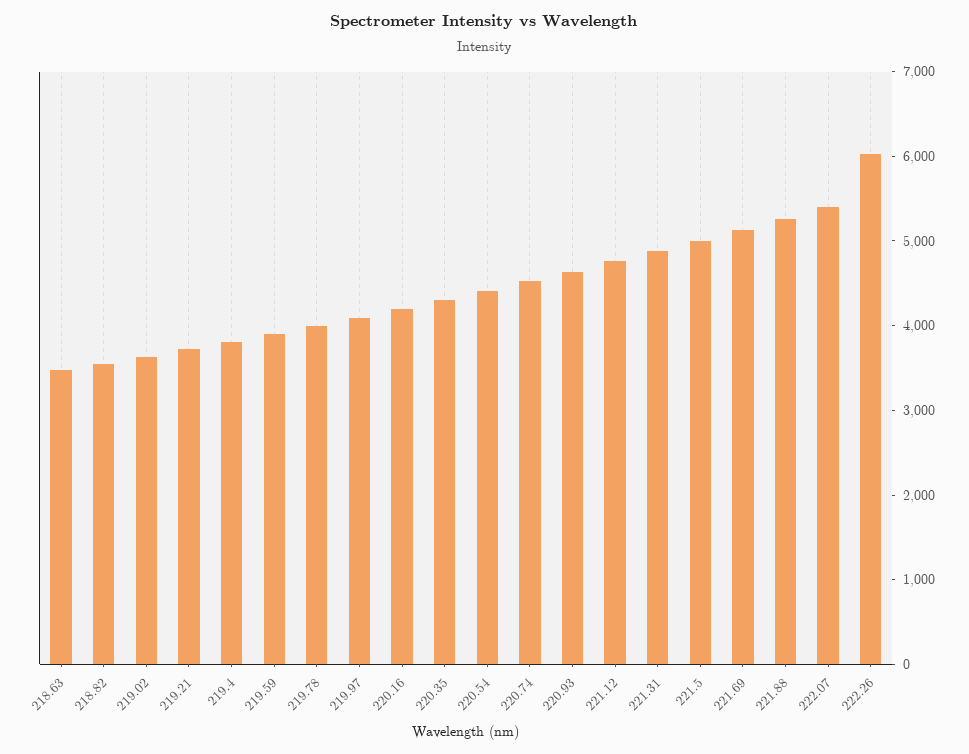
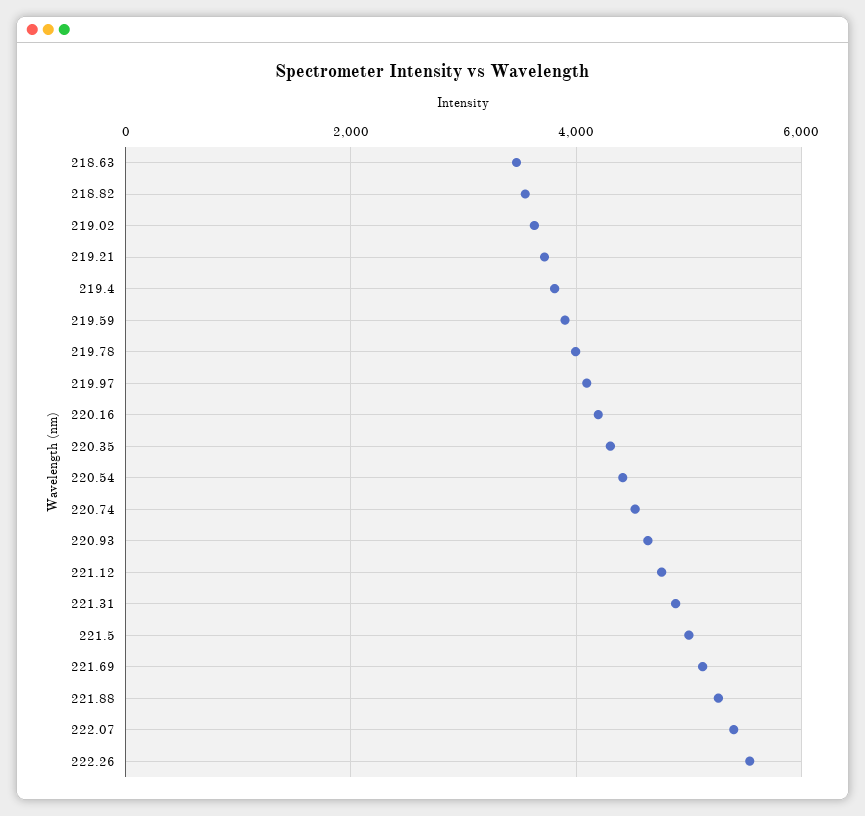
222.26: 6000 -> 5600

